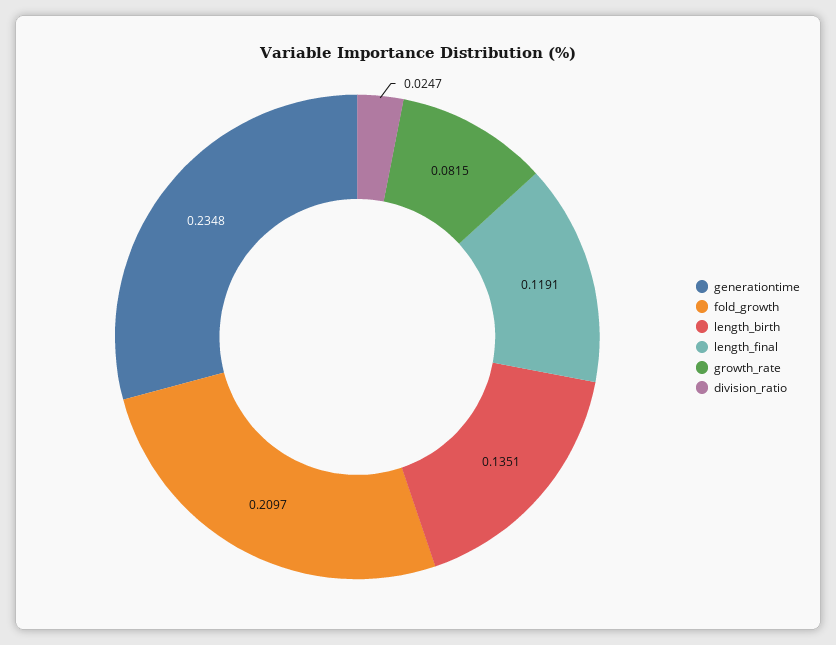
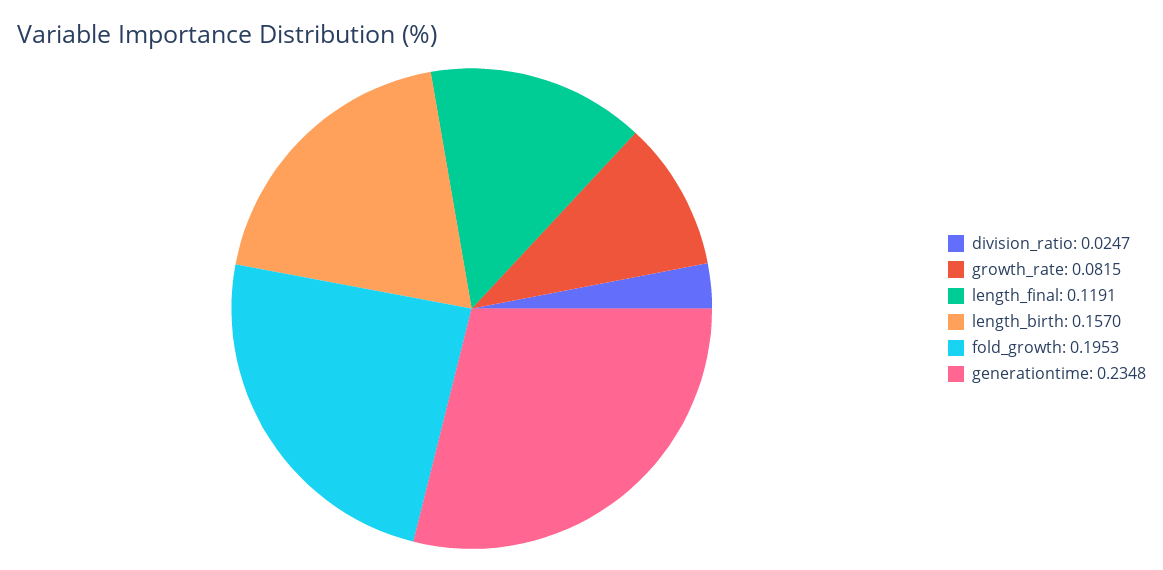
fold_growth: 0.2097 -> 0.1953
length_birth: 0.1351 -> 0.157

